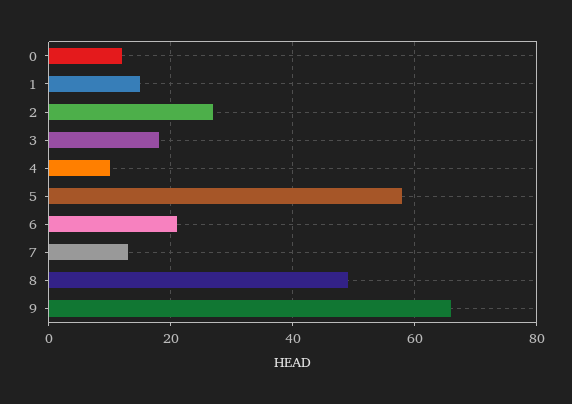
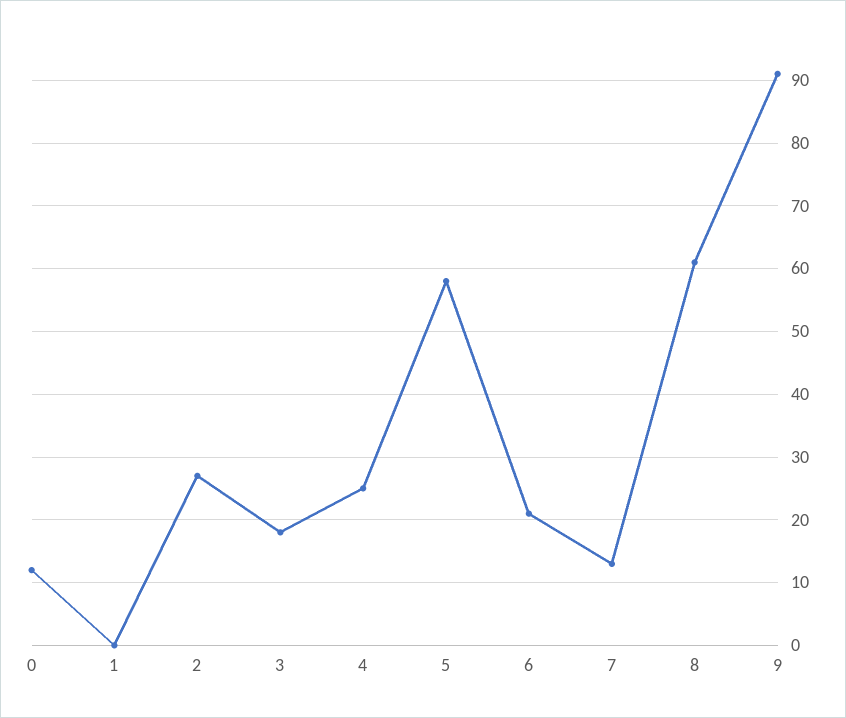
1: 15 -> 0
4: 10 -> 25
8: 50 -> 61
9: 65 -> 91

